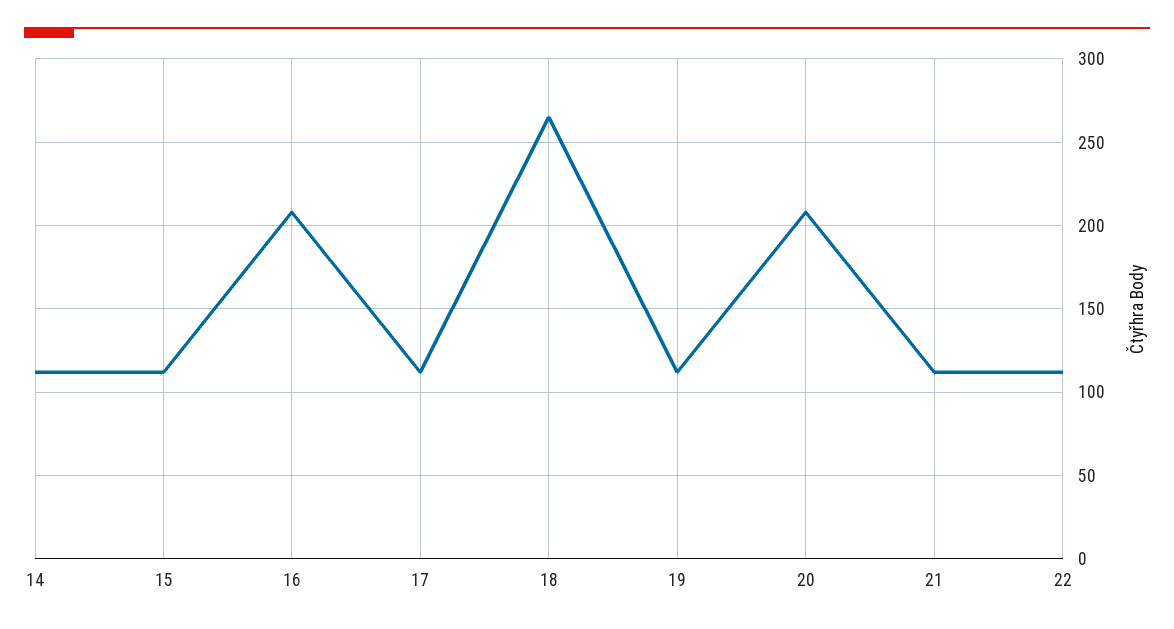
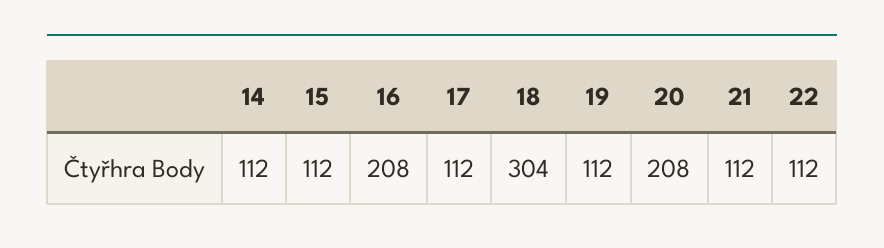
18: 265 -> 304

